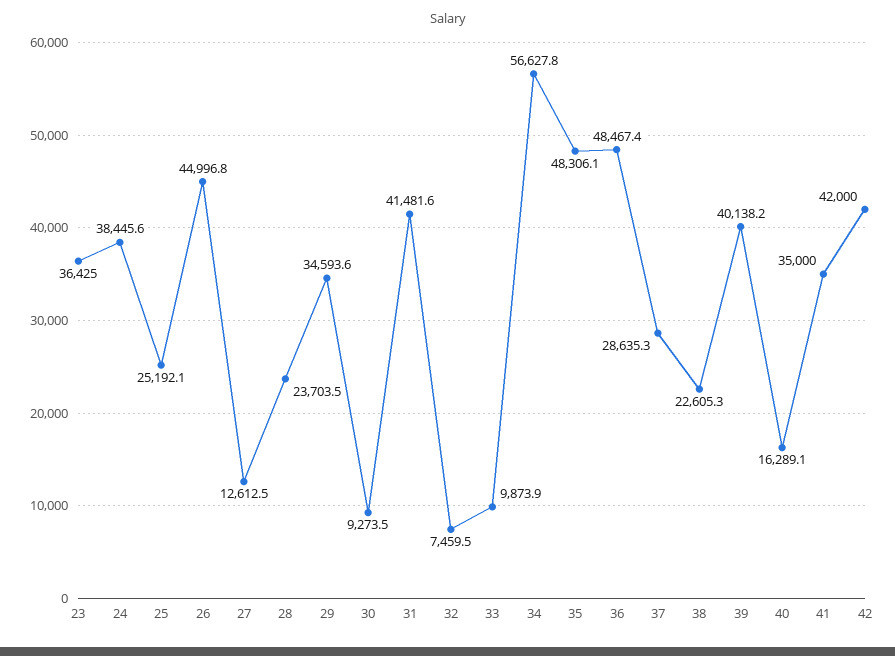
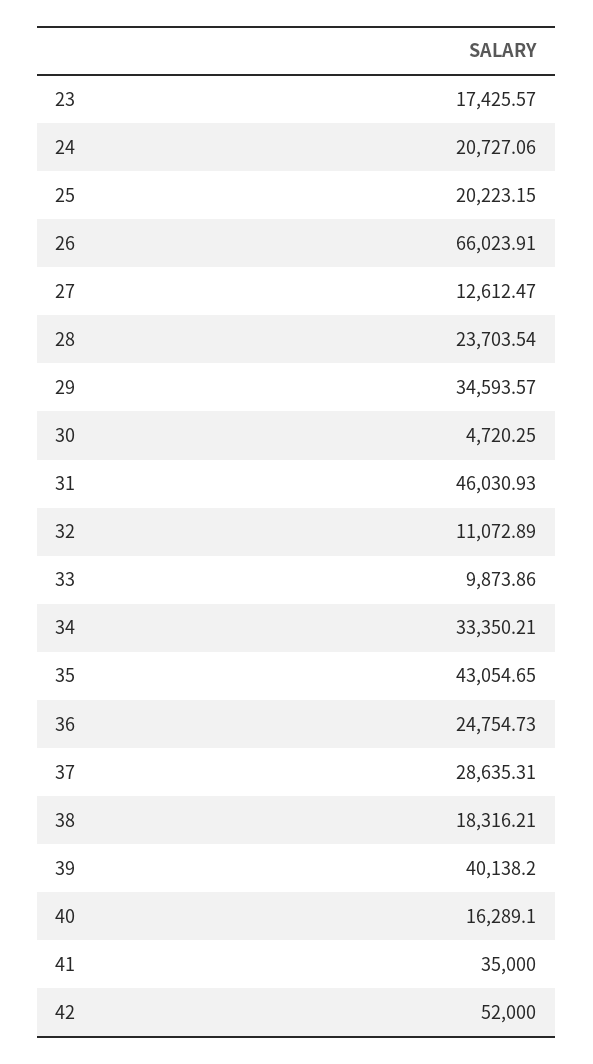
23: 36425 -> 17425.57
24: 38445.6 -> 20727.06
25: 25192.1 -> 20223.15
26: 44996.8 -> 66023.91
30: 9273.5 -> 4720.25
31: 41481.6 -> 46030.93
32: 7459.5 -> 11072.89
34: 56627.8 -> 33350.21
35: 48306.1 -> 43054.65
36: 48467.4 -> 24754.73
38: 22605.3 -> 18316.21
42: 42000 -> 52000

